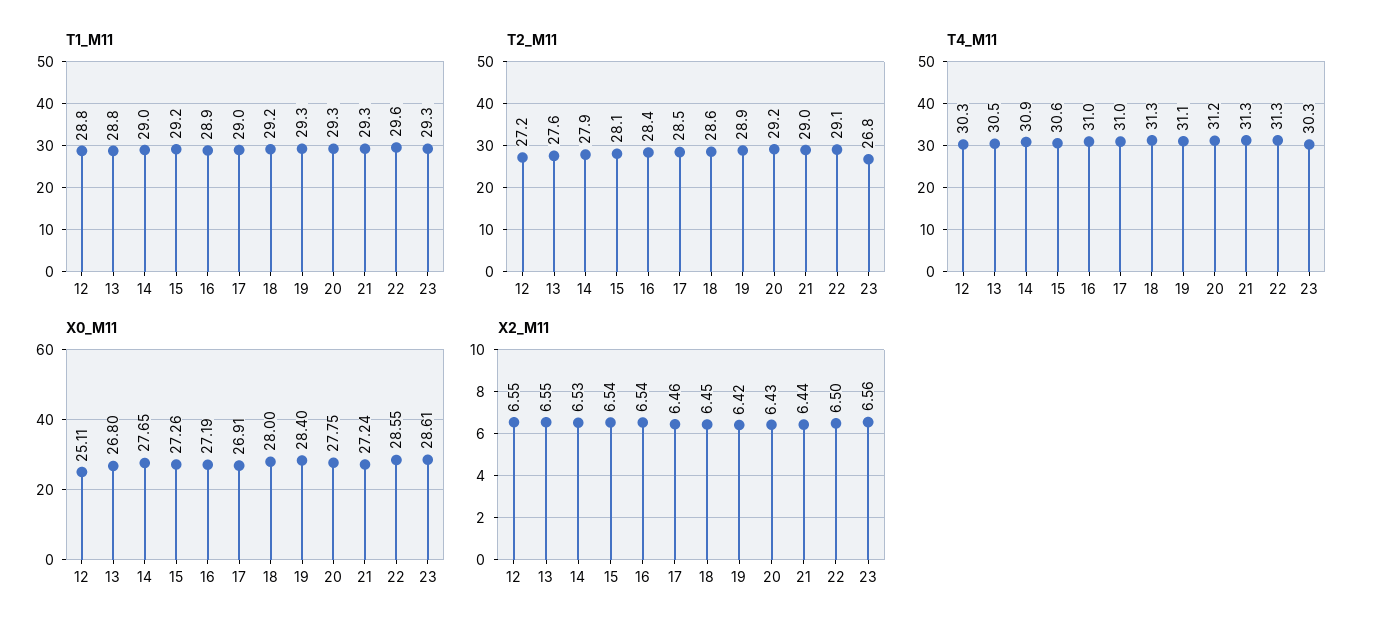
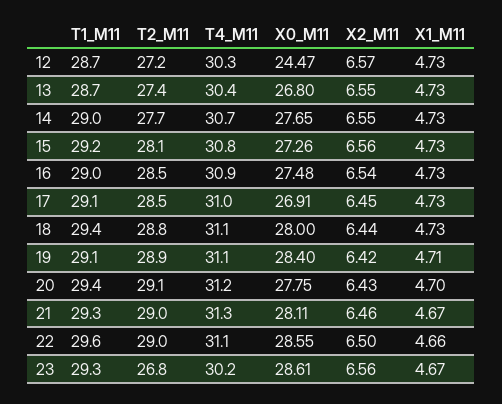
T1_M11, 12: 28.8 -> 28.7
T1_M11, 13: 28.8 -> 28.7
T1_M11, 16: 28.9 -> 29
T1_M11, 17: 29 -> 29.1
T1_M11, 18: 29.2 -> 29.4
T1_M11, 19: 29.3 -> 29.1
T1_M11, 20: 29.3 -> 29.4
T2_M11, 13: 27.6 -> 27.4
T2_M11, 14: 27.9 -> 27.7
T2_M11, 16: 28.4 -> 28.5
T2_M11, 18: 28.6 -> 28.8
T2_M11, 20: 29.2 -> 29.1
T2_M11, 22: 29.1 -> 29
T4_M11, 13: 30.5 -> 30.4
T4_M11, 14: 30.9 -> 30.7
T4_M11, 15: 30.6 -> 30.8
T4_M11, 16: 31 -> 30.9
T4_M11, 18: 31.3 -> 31.1
T4_M11, 22: 31.3 -> 31.1
T4_M11, 23: 30.3 -> 30.2
X0_M11, 12: 25.11 -> 24.47
X0_M11, 16: 27.19 -> 27.48
X0_M11, 21: 27.24 -> 28.11
X2_M11, 12: 6.55 -> 6.57
X2_M11, 14: 6.53 -> 6.55
X2_M11, 15: 6.54 -> 6.56
X2_M11, 17: 6.46 -> 6.45
X2_M11, 18: 6.45 -> 6.44
X2_M11, 21: 6.44 -> 6.46
X1_M11, 12: none -> 4.73
X1_M11, 13: none -> 4.73
X1_M11, 14: none -> 4.73
X1_M11, 15: none -> 4.73
X1_M11, 16: none -> 4.73
X1_M11, 17: none -> 4.73
X1_M11, 18: none -> 4.73
X1_M11, 19: none -> 4.71
X1_M11, 20: none -> 4.7
X1_M11, 21: none -> 4.67
X1_M11, 22: none -> 4.66
X1_M11, 23: none -> 4.67

